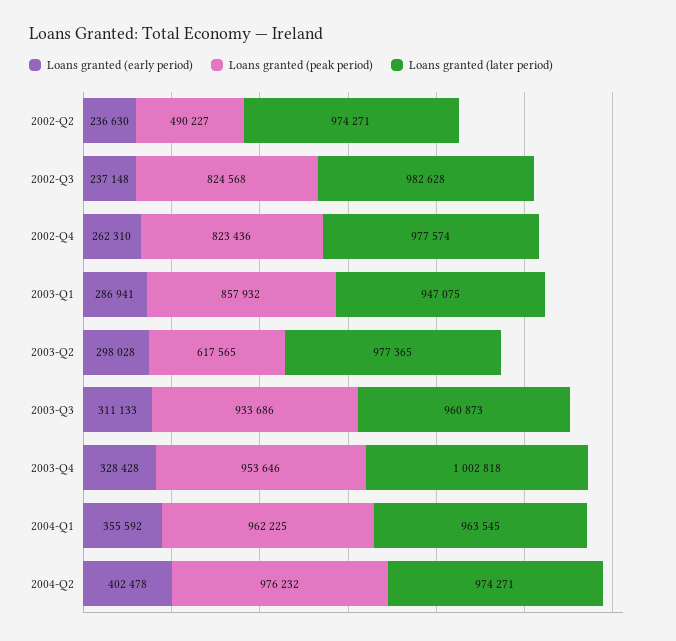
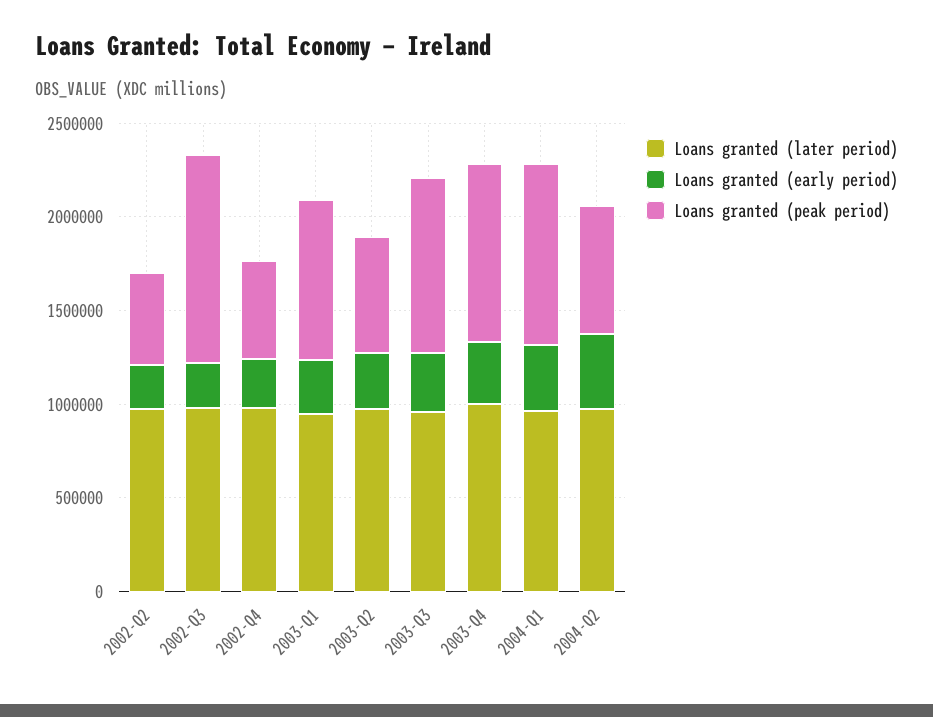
Loans granted (peak period), 2002-Q3: 824568 -> 1100000
Loans granted (peak period), 2002-Q4: 823436 -> 500000
Loans granted (peak period), 2004-Q2: 976232 -> 700000

